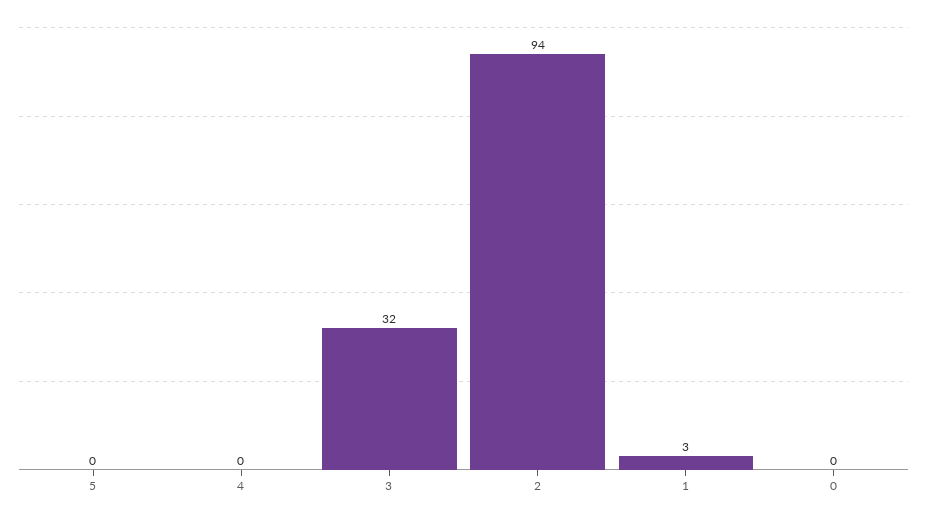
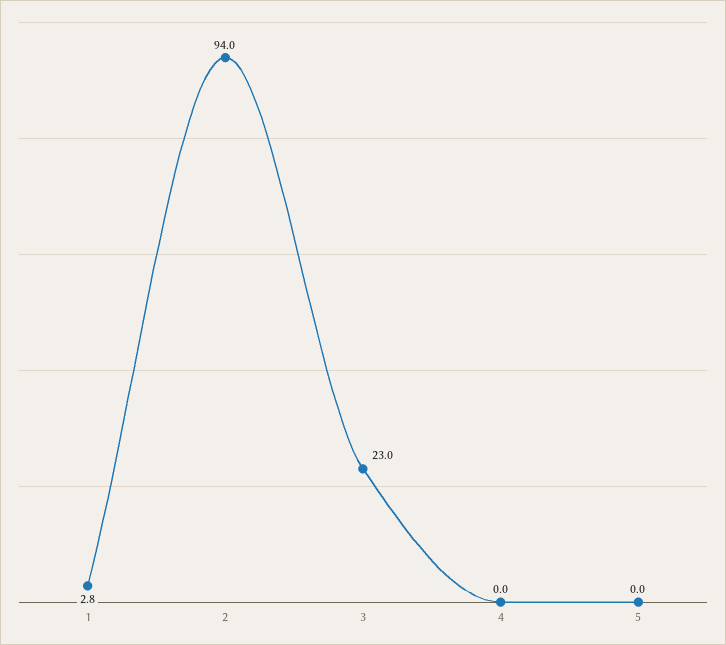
3: 32 -> 23
1: 3 -> 2.8
0: 0 -> none

